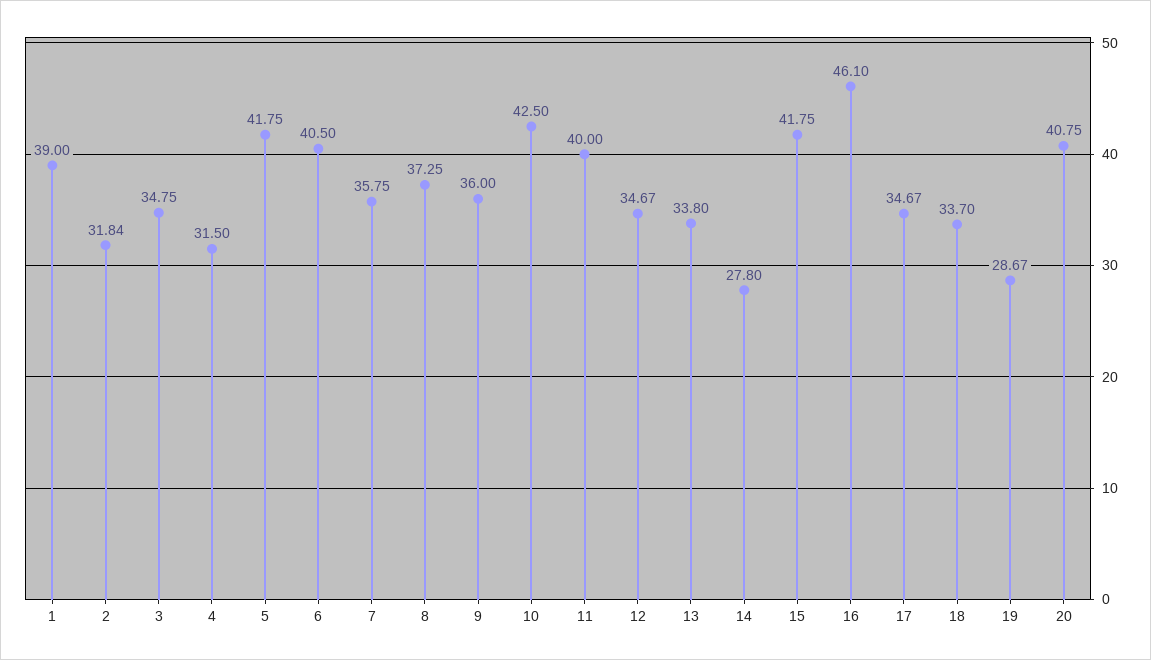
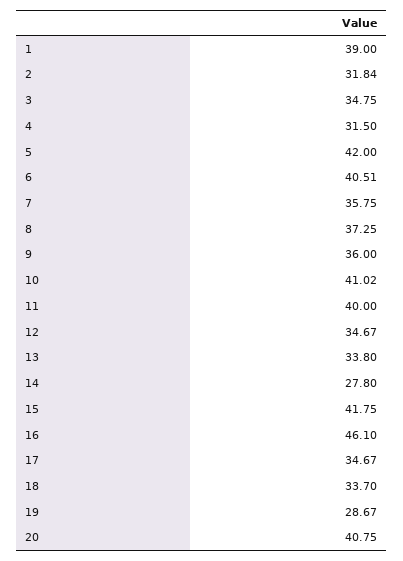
5: 41.75 -> 42
6: 40.5 -> 40.51
10: 42.5 -> 41.02

